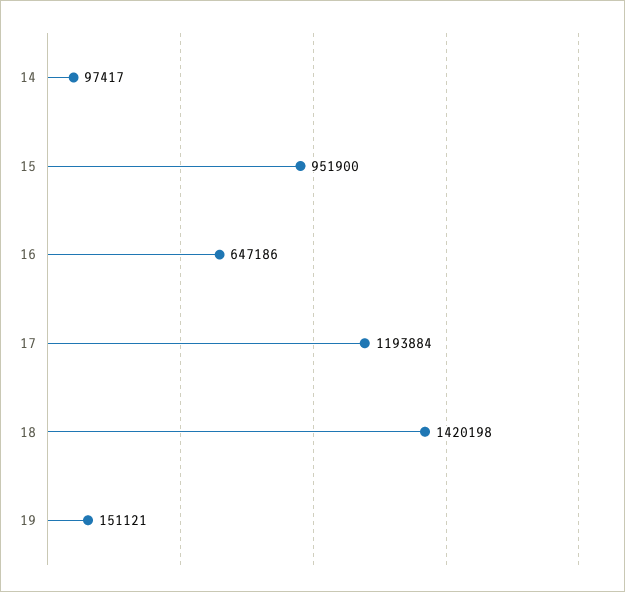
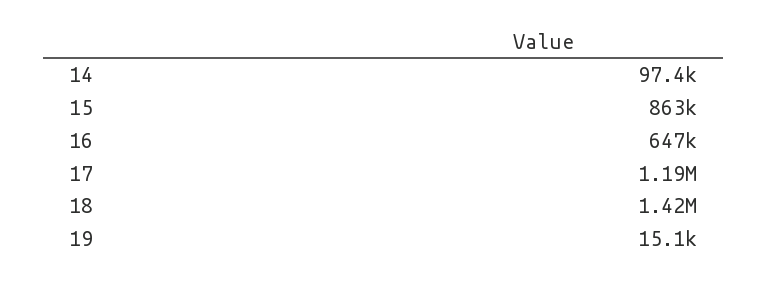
15: 951900 -> 863000
19: 151121 -> 15100

